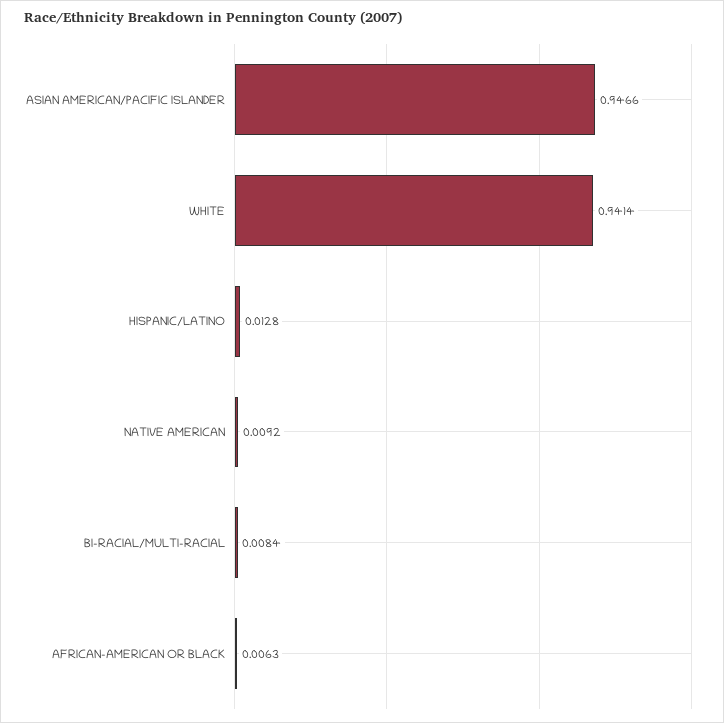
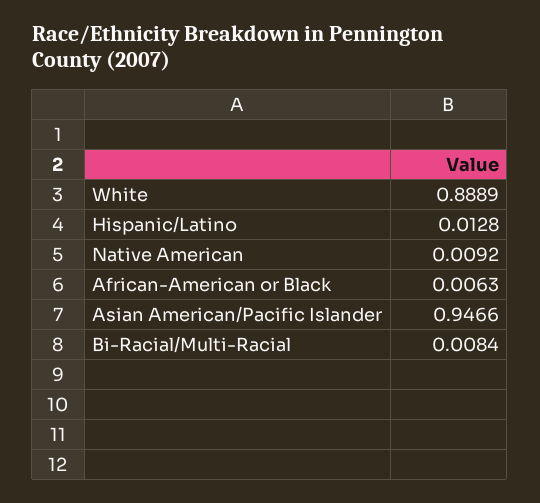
WHITE: 0.9414 -> 0.8889

